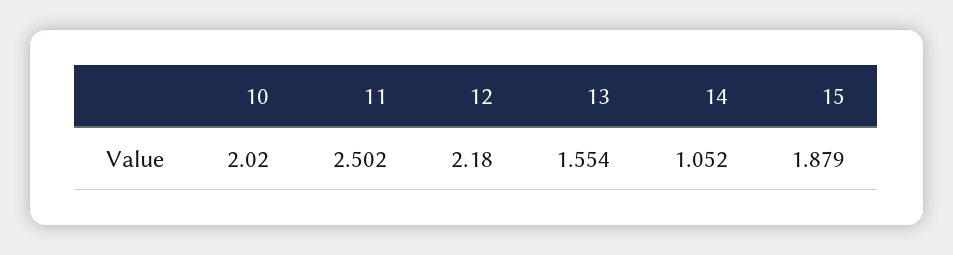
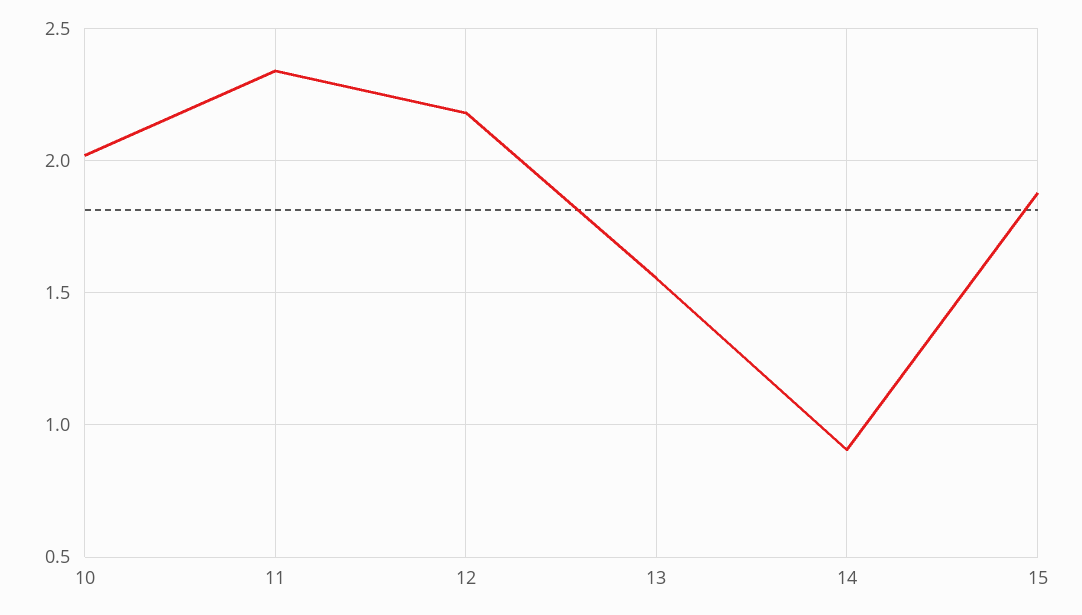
11: 2.502 -> 2.35
14: 1.052 -> 0.9

